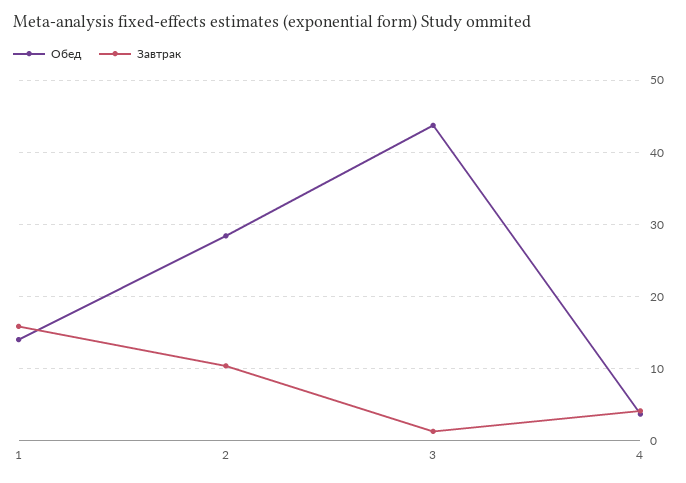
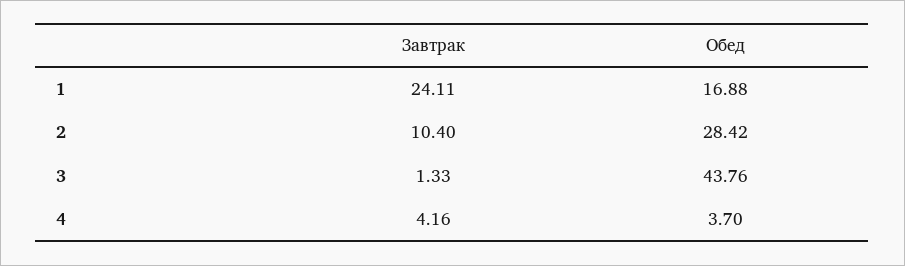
Обед, 1: 14 -> 16.88
Завтрак, 1: 16 -> 24.11

